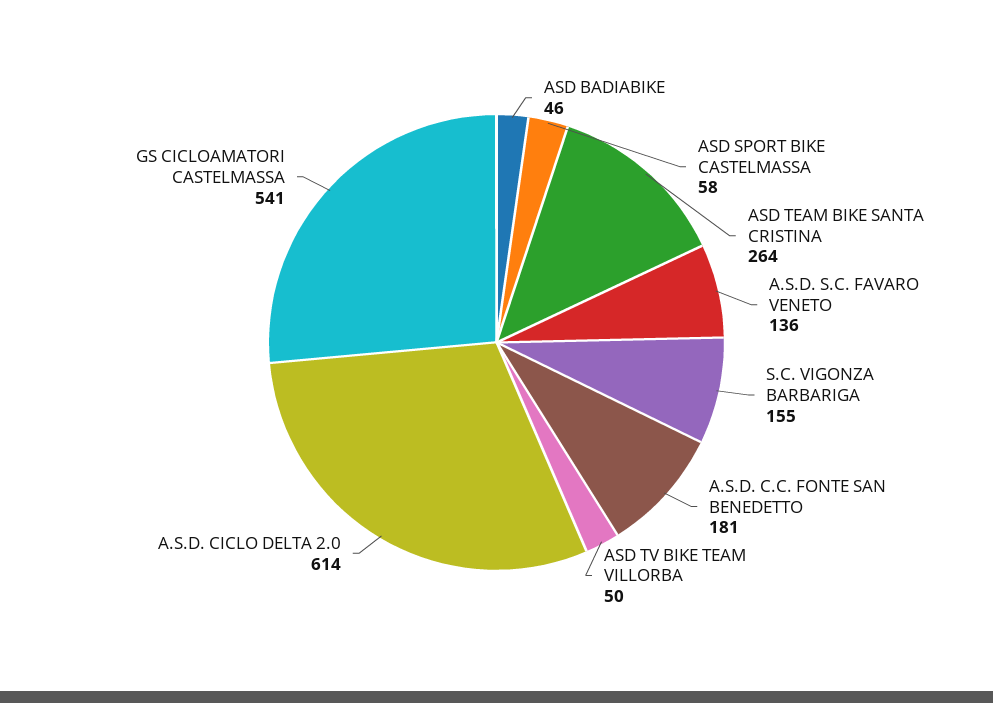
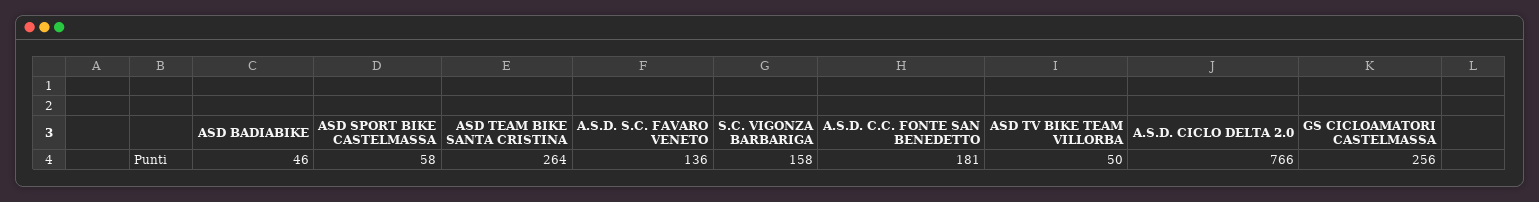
S.C. VIGONZA BARBARIGA: 155 -> 158
A.S.D. CICLO DELTA 2.0: 614 -> 766
GS CICLOAMATORI CASTELMASSA: 541 -> 256

